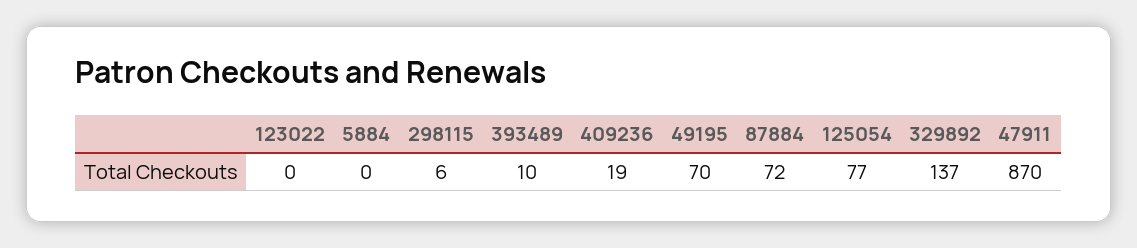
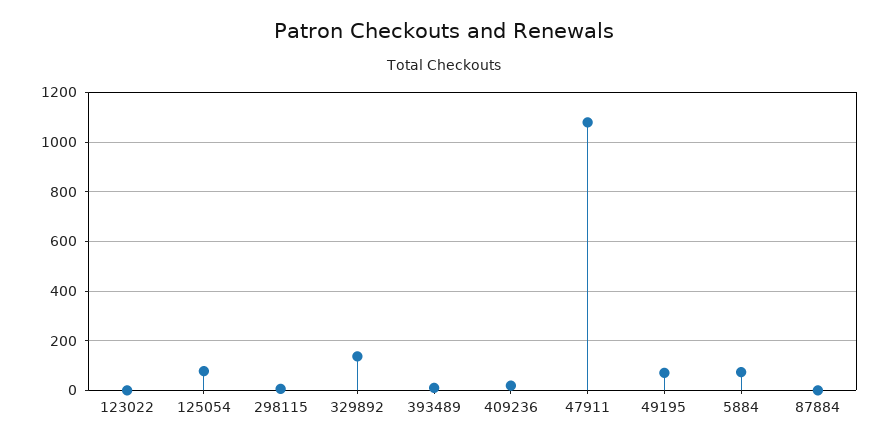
5884: 0 -> 75
87884: 72 -> 0
47911: 870 -> 1075

